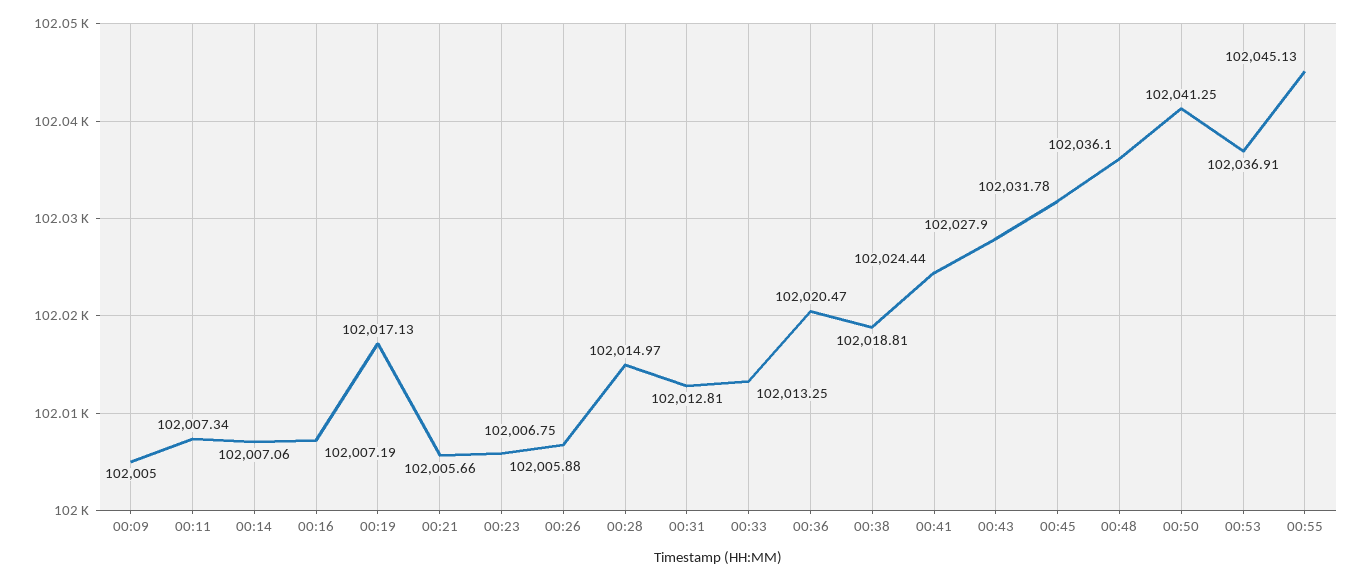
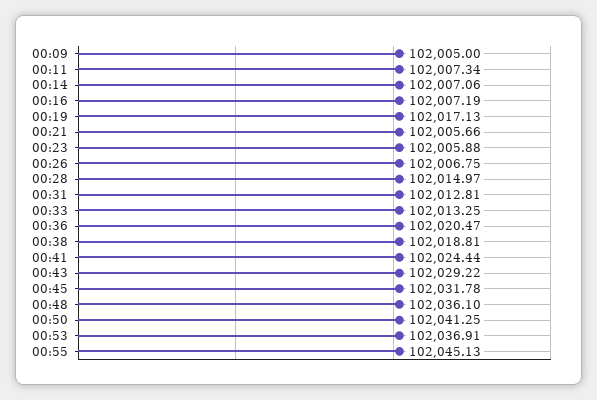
00:43: 102027.9 -> 102029.22

